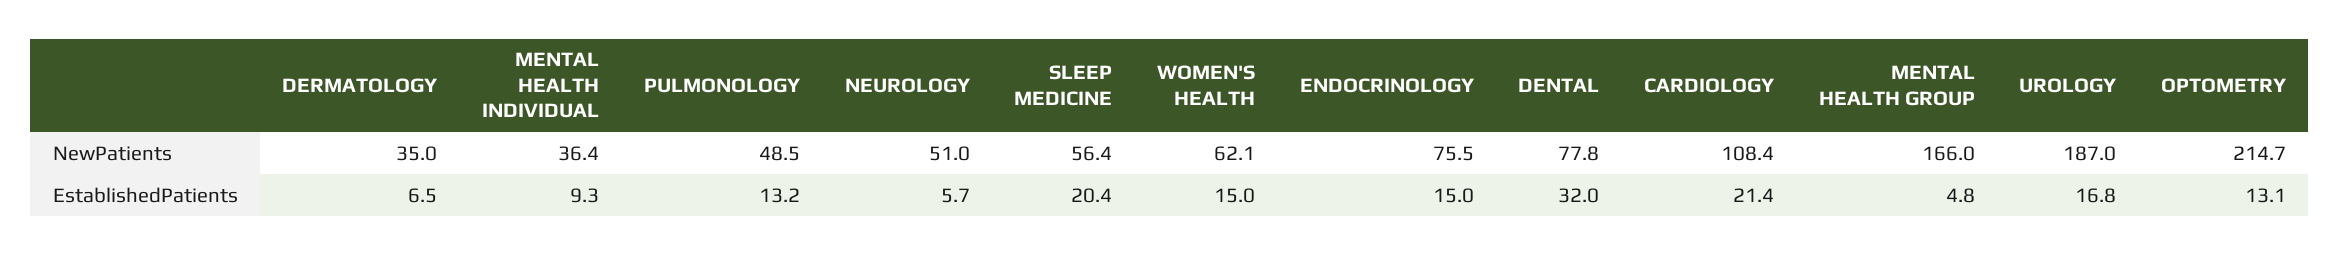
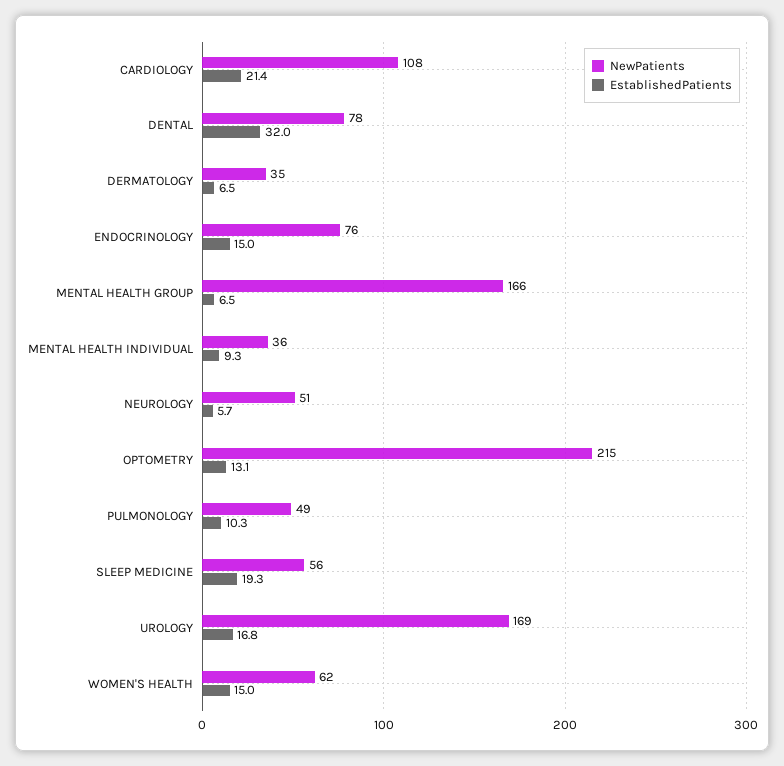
NewPatients, UROLOGY: 187 -> 169
EstablishedPatients, PULMONOLOGY: 13.2 -> 10.3
EstablishedPatients, SLEEP MEDICINE: 20.4 -> 19.3
EstablishedPatients, MENTAL HEALTH GROUP: 4.8 -> 6.5

